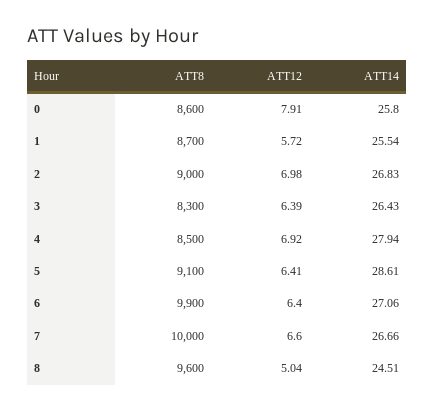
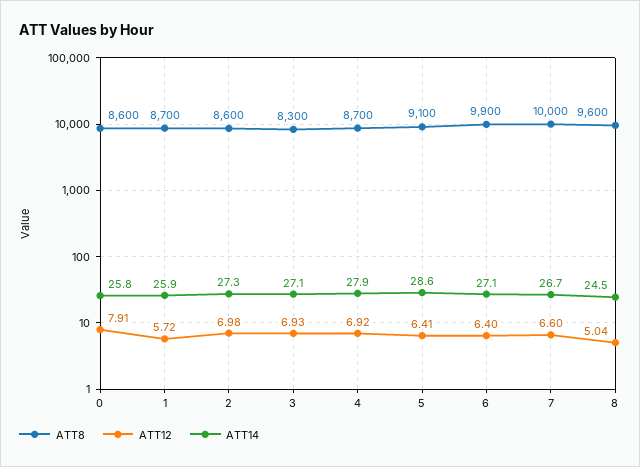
ATT14, 1: 25.54 -> 25.9
ATT8, 2: 9000 -> 8600
ATT14, 2: 26.83 -> 27.3
ATT12, 3: 6.39 -> 6.93
ATT14, 3: 26.43 -> 27.1
ATT8, 4: 8500 -> 8700

